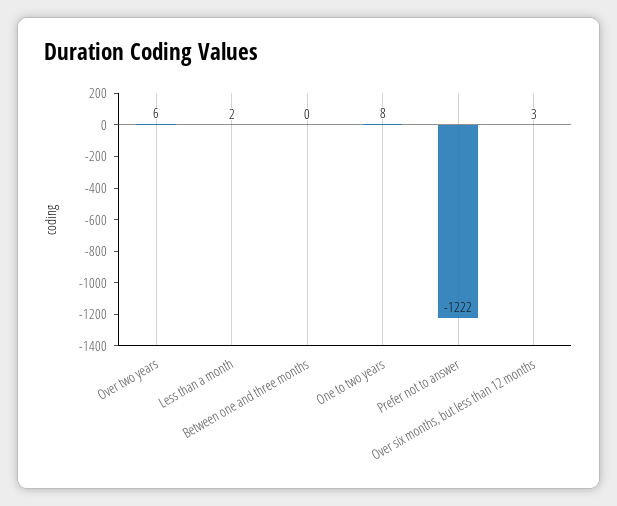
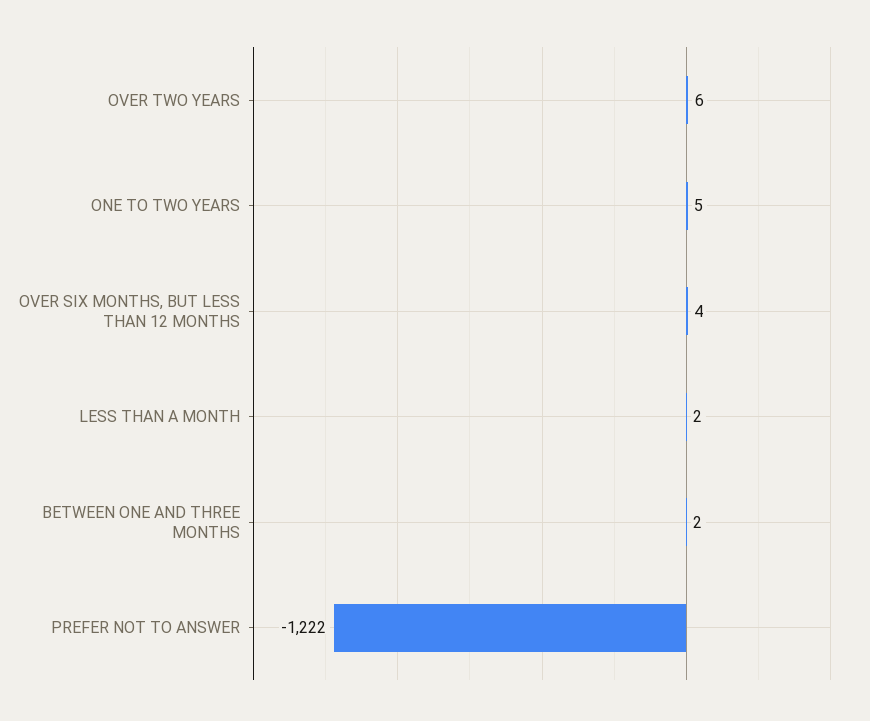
Between one and three months: 0 -> 2
One to two years: 8 -> 5
Over six months, but less than 12 months: 3 -> 4

